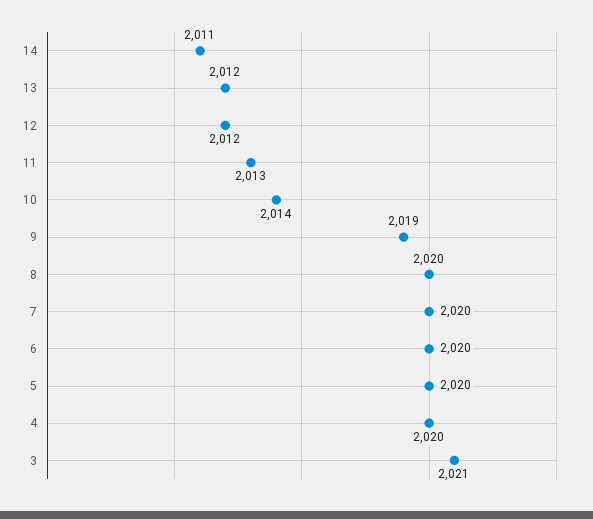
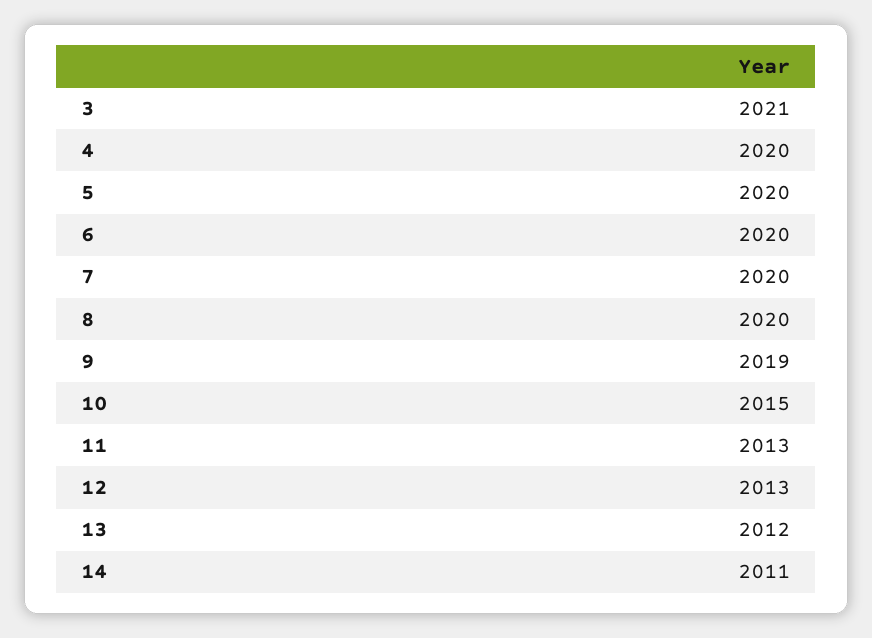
12: 2012 -> 2013
10: 2014 -> 2015

